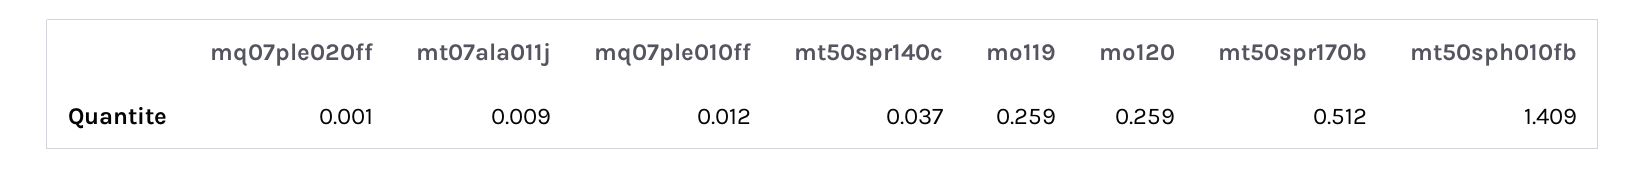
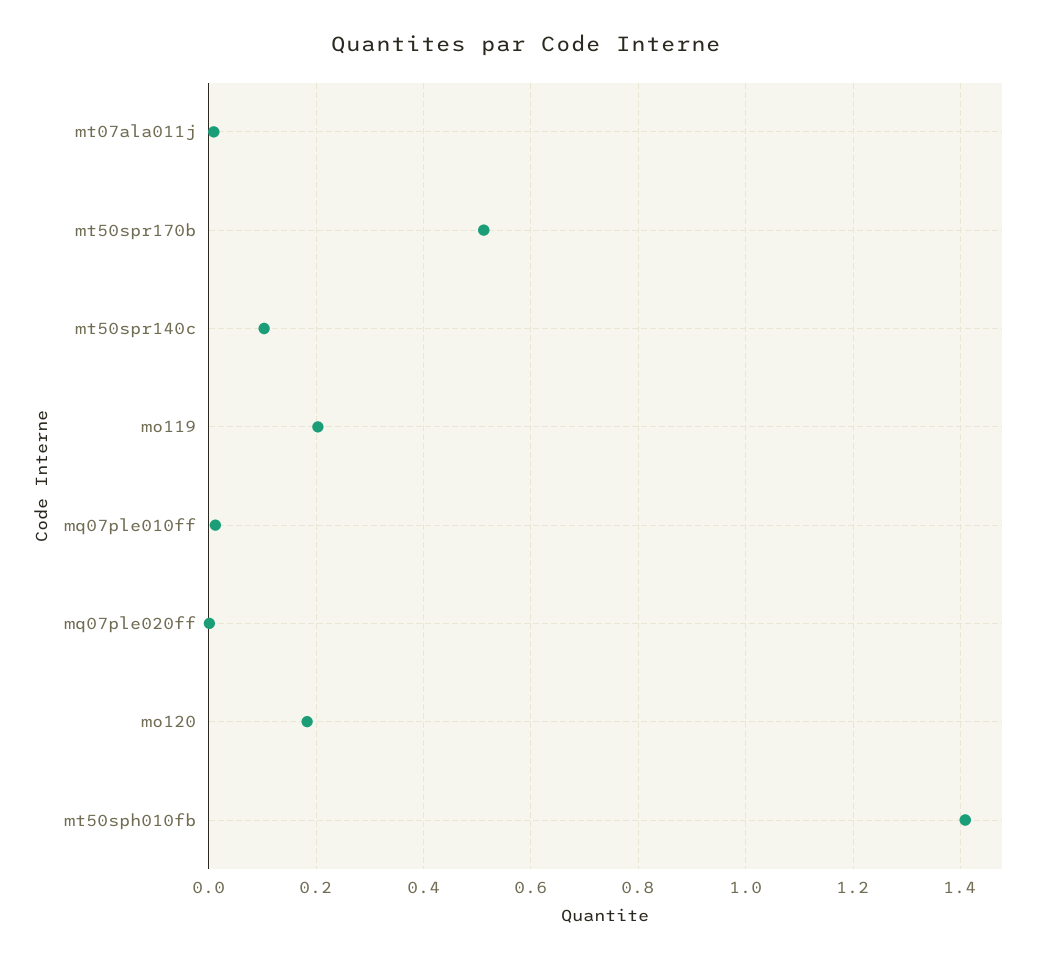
mt50spr140c: 0.037 -> 0.1
mo119: 0.259 -> 0.2
mo120: 0.259 -> 0.18

